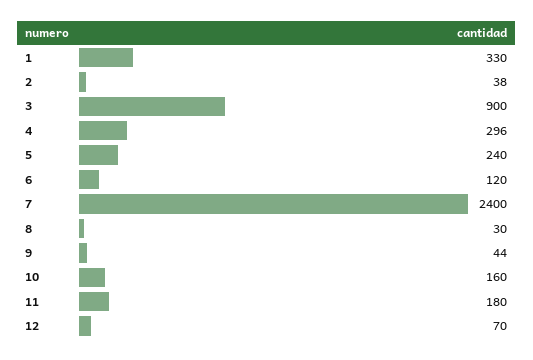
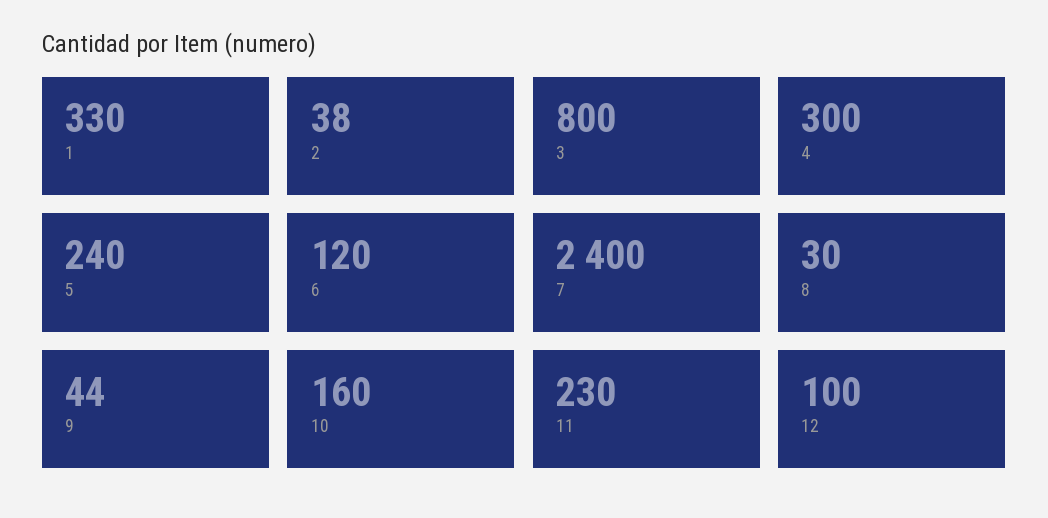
3: 900 -> 800
4: 296 -> 300
11: 180 -> 230
12: 70 -> 100

